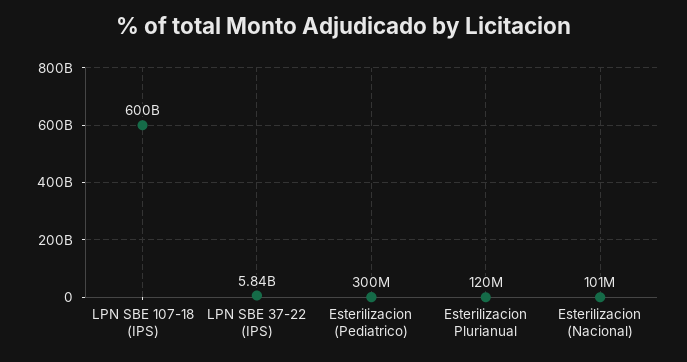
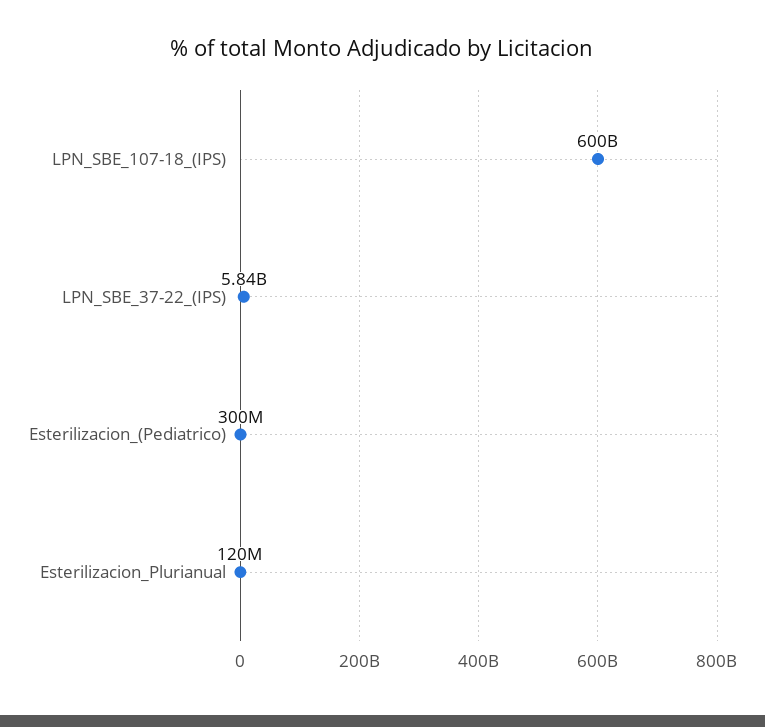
Esterilizacion (Nacional): 101000000 -> none

